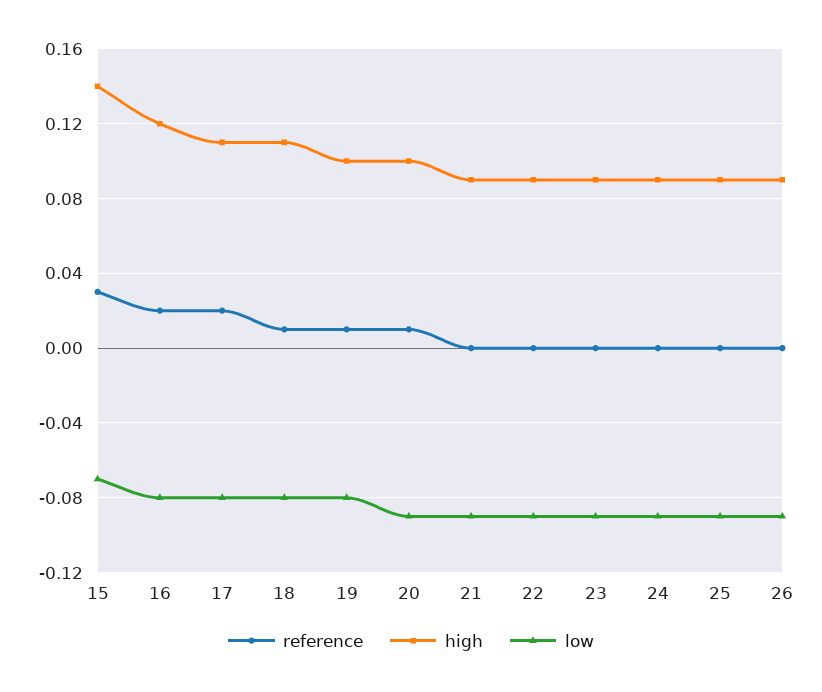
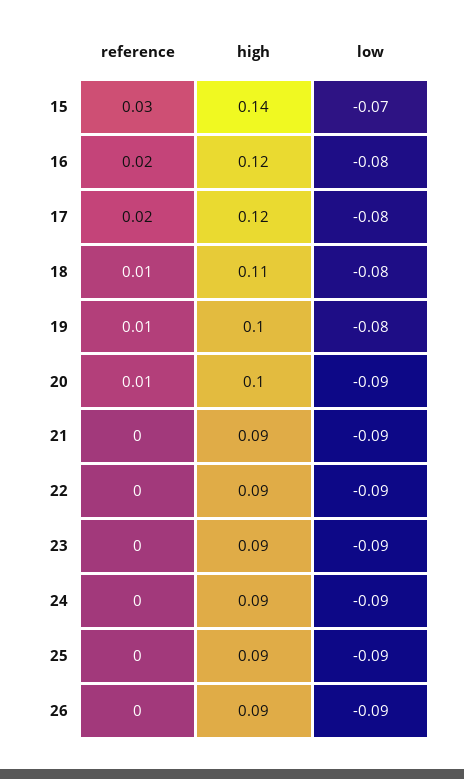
high, 17: 0.11 -> 0.12

